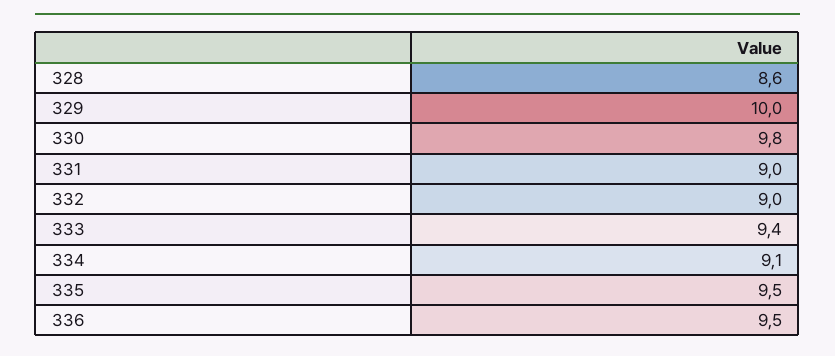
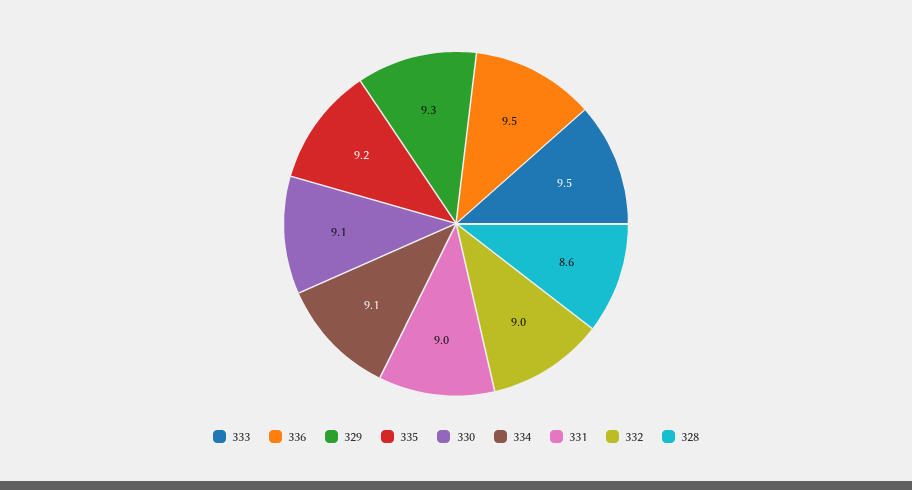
329: 10 -> 9.3
330: 9.8 -> 9.1
333: 9.4 -> 9.5
335: 9.5 -> 9.2

